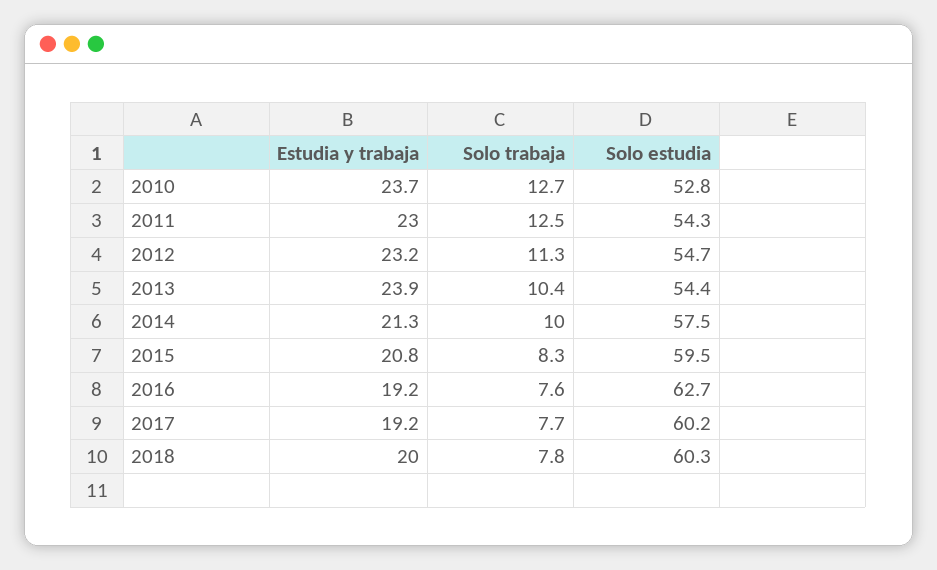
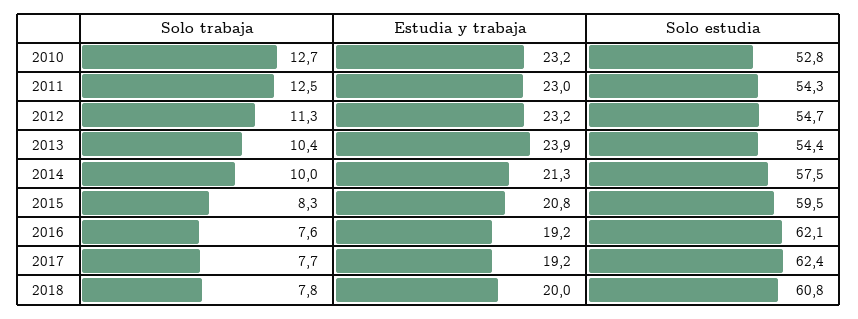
Estudia y trabaja, 2010: 23.7 -> 23.2
Solo estudia, 2016: 62.7 -> 62.1
Solo estudia, 2017: 60.2 -> 62.4
Solo estudia, 2018: 60.3 -> 60.8

